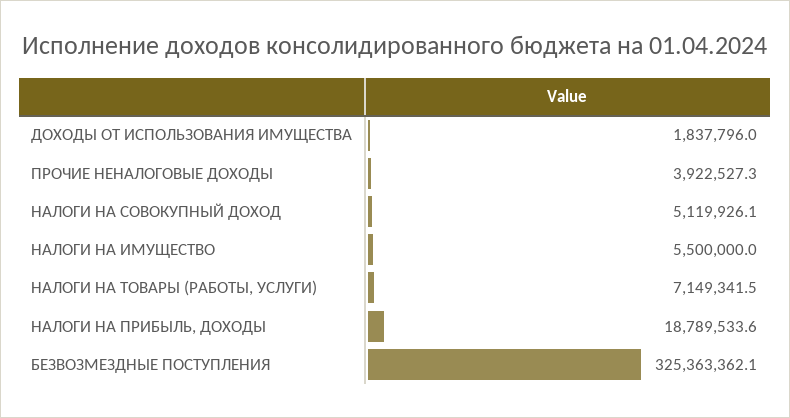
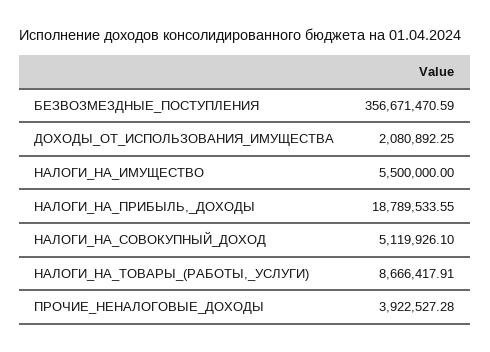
ДОХОДЫ ОТ ИСПОЛЬЗОВАНИЯ ИМУЩЕСТВА: 1837796 -> 2080892.25
НАЛОГИ НА ТОВАРЫ (РАБОТЫ, УСЛУГИ): 7149341.5 -> 8666417.91
БЕЗВОЗМЕЗДНЫЕ ПОСТУПЛЕНИЯ: 325363362.1 -> 356671470.59

